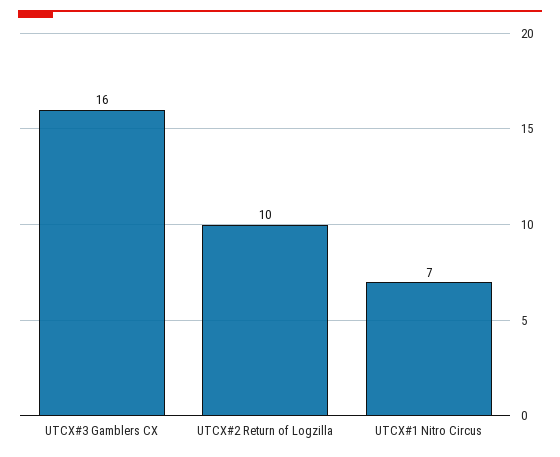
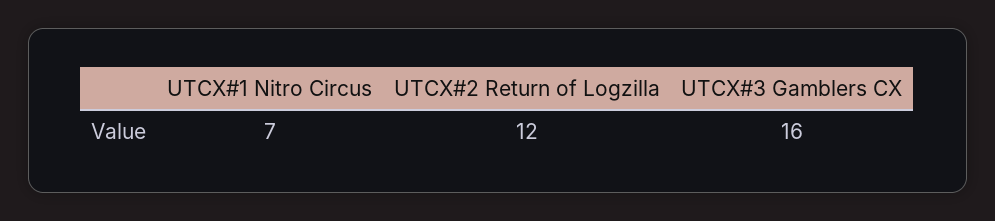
UTCX#2 Return of Logzilla: 10 -> 12

